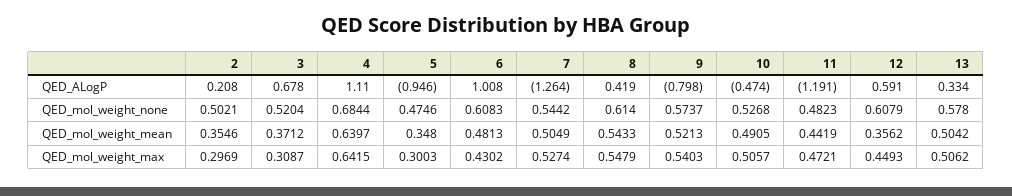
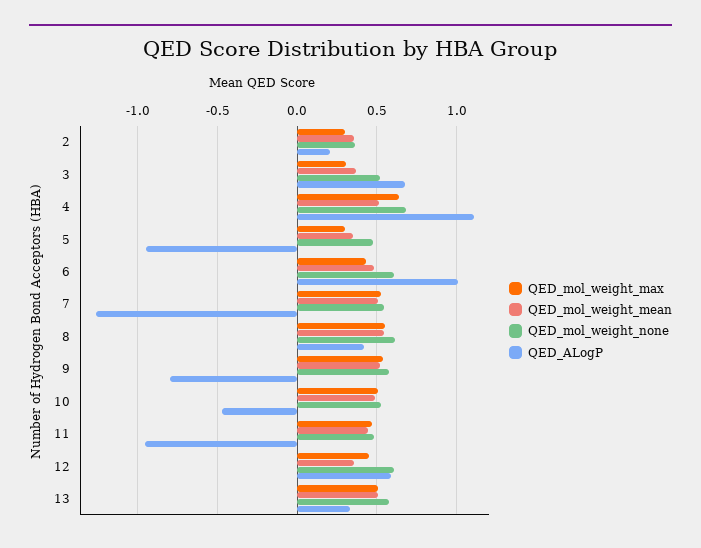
QED_ALogP, 11: -1.191 -> -0.95
QED_mol_weight_none, 2: 0.5021 -> 0.35
QED_mol_weight_mean, 4: 0.6397 -> 0.5

